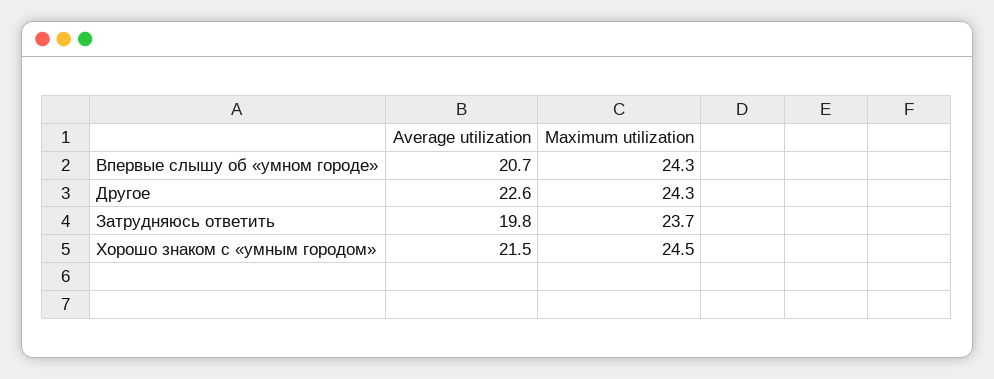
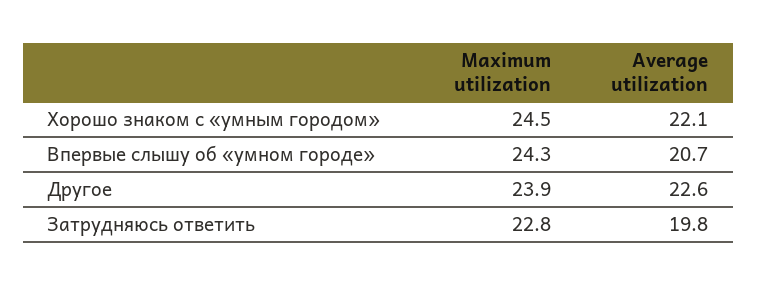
Maximum utilization, Другое: 24.3 -> 23.9
Maximum utilization, Затрудняюсь ответить: 23.7 -> 22.8
Average utilization, Хорошо знаком с «умным городом»: 21.5 -> 22.1

